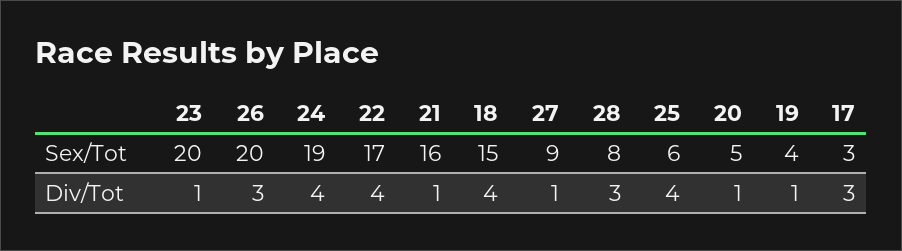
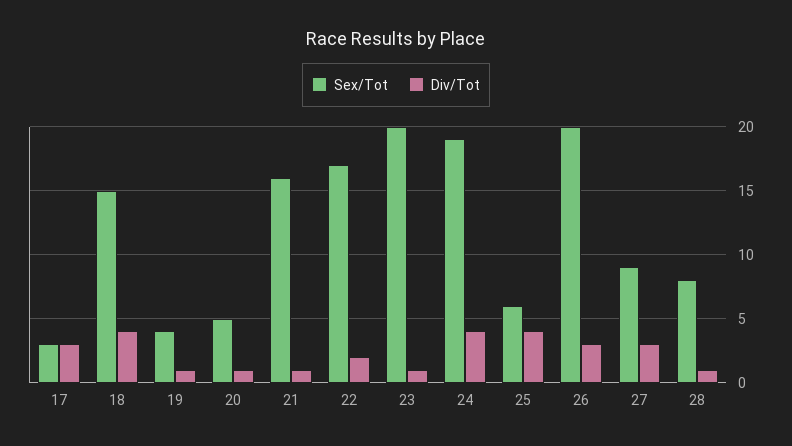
Div/Tot, 22: 4 -> 2
Div/Tot, 27: 1 -> 3
Div/Tot, 28: 3 -> 1

